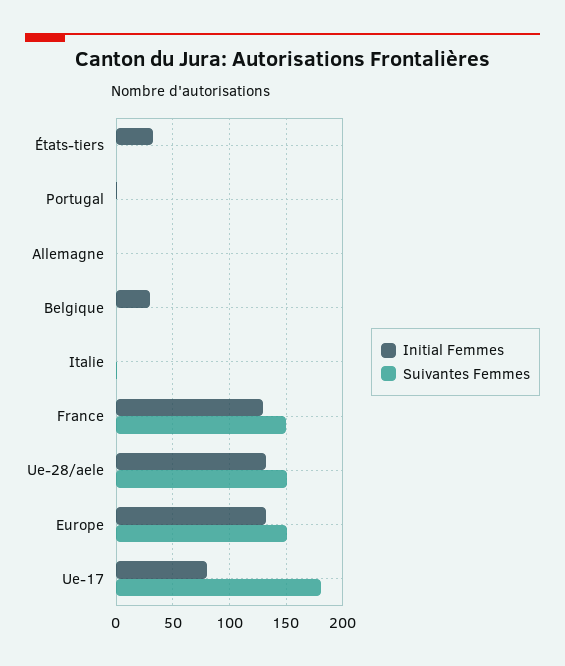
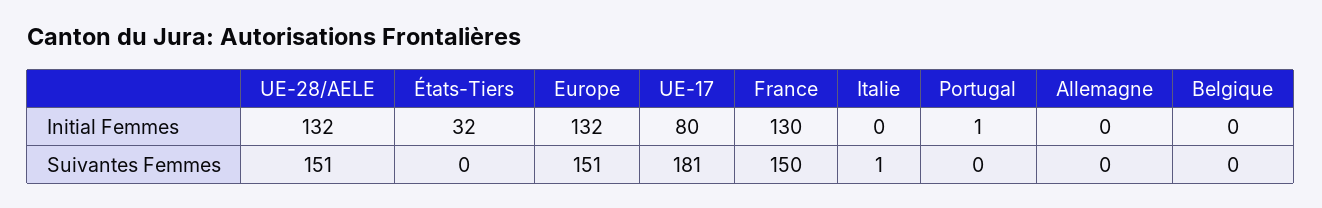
Initial Femmes, Belgique: 30 -> 0

